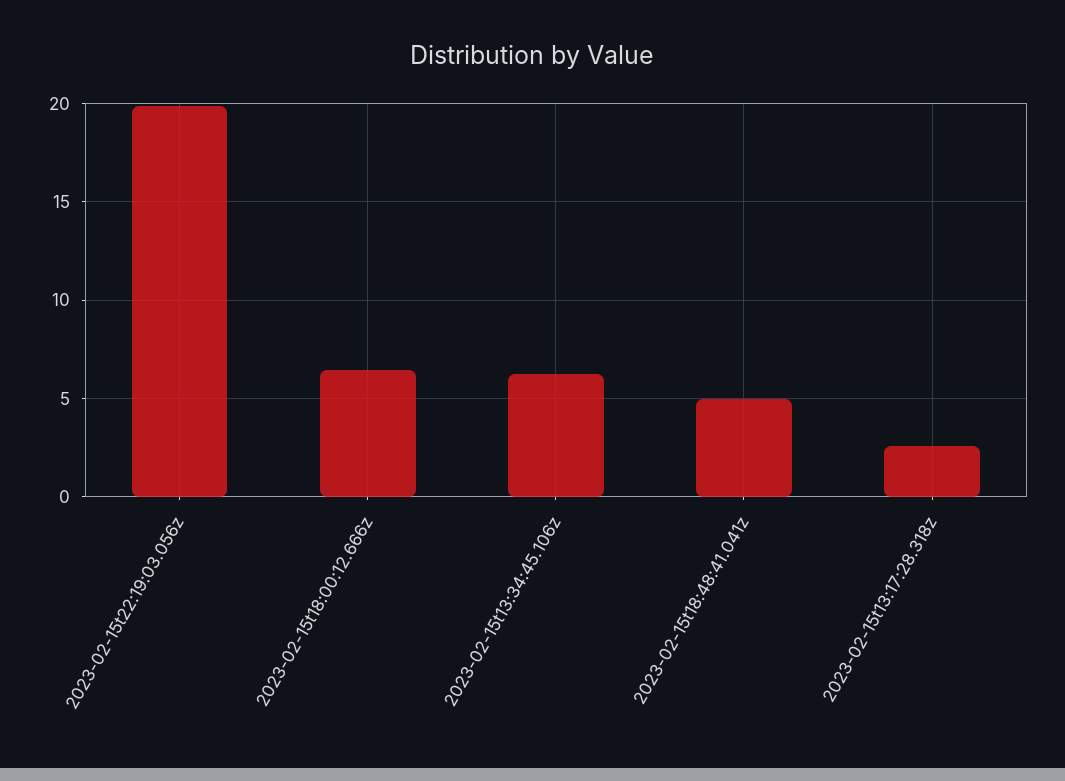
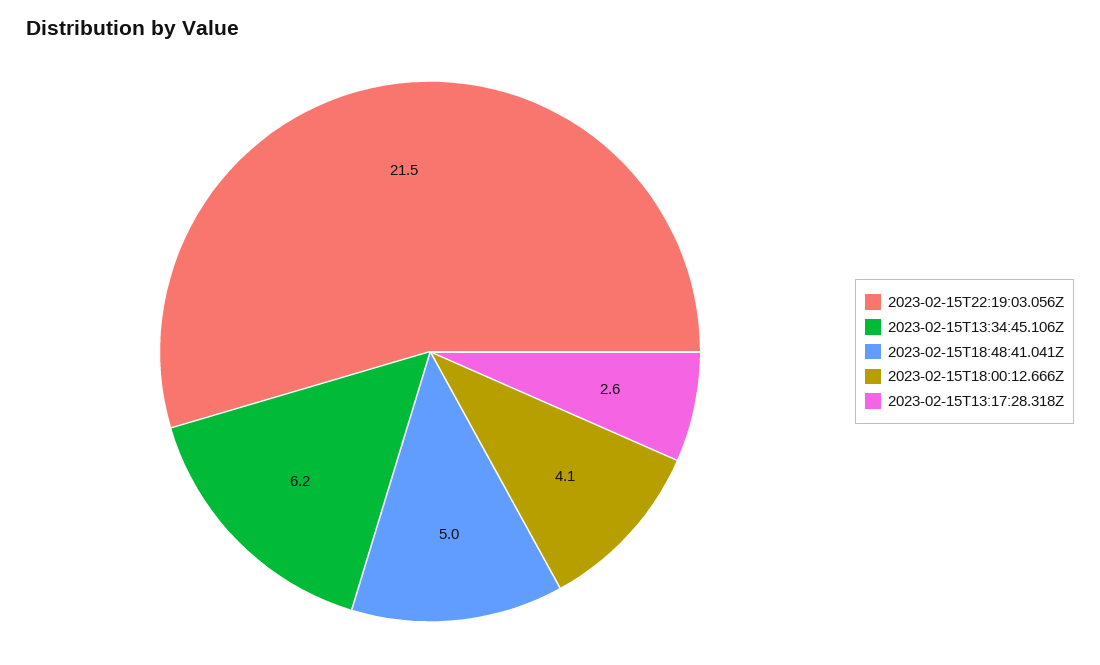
2023-02-15t22:19:03.056z: 20 -> 21.5
2023-02-15t18:00:12.666z: 6.5 -> 4.1

